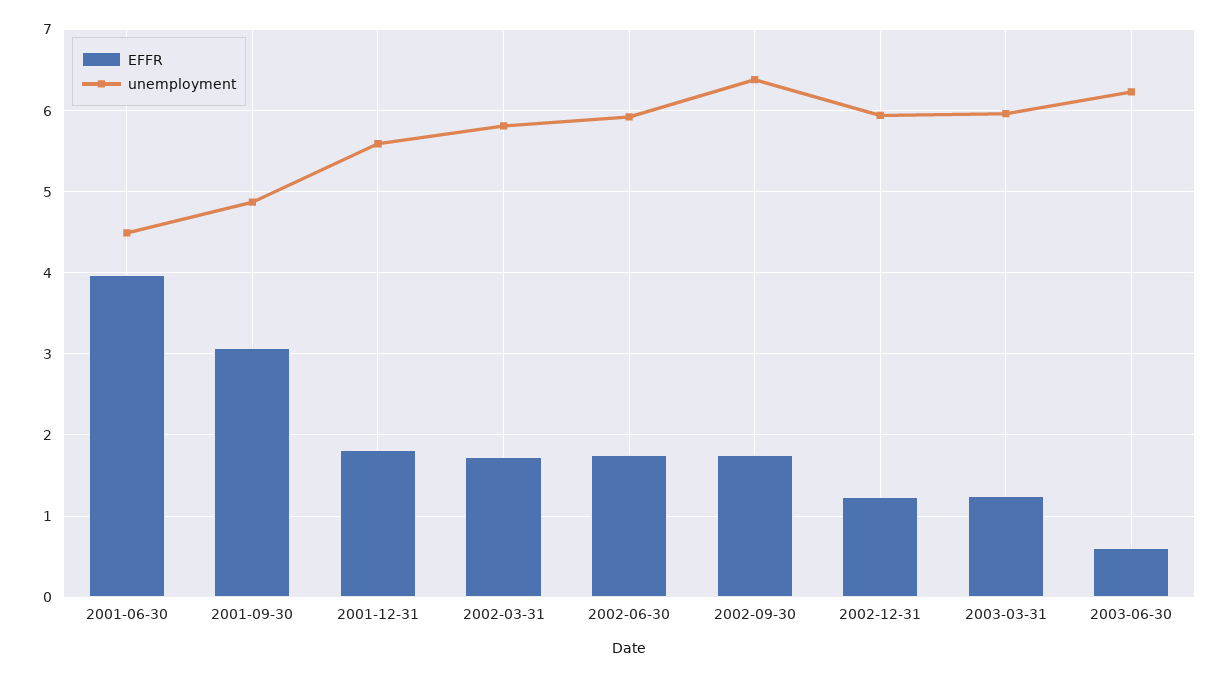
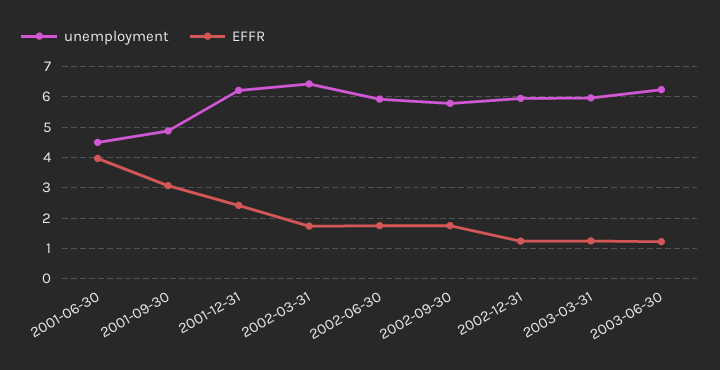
EFFR, 2001-12-31: 1.8 -> 2.4
unemployment, 2001-12-31: 5.6 -> 6.2
unemployment, 2002-03-31: 5.8 -> 6.4
unemployment, 2002-09-30: 6.4 -> 5.8
EFFR, 2003-06-30: 0.6 -> 1.2

